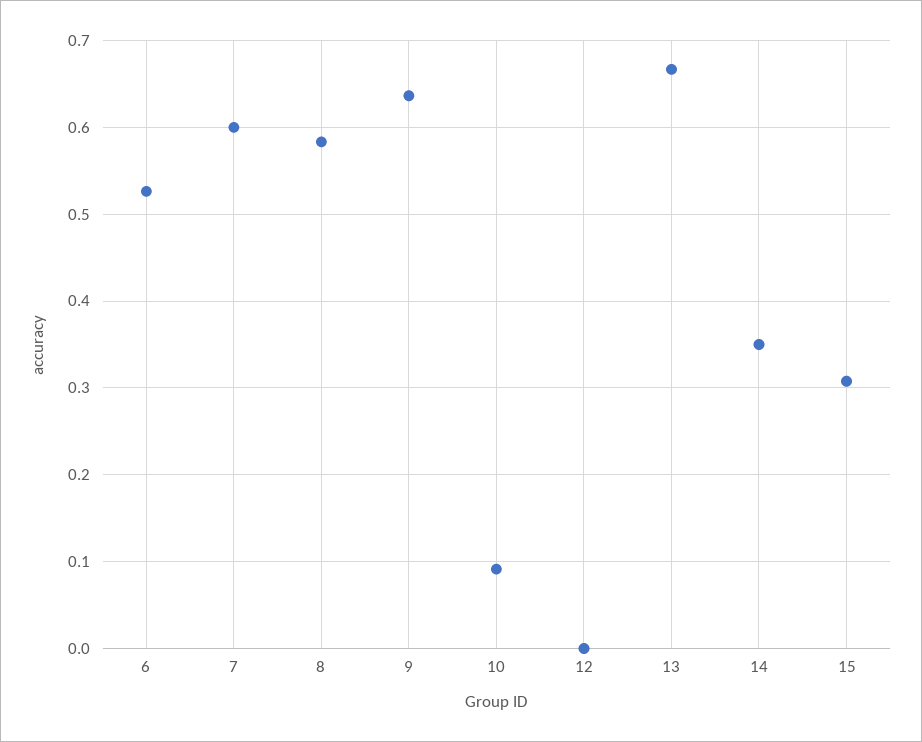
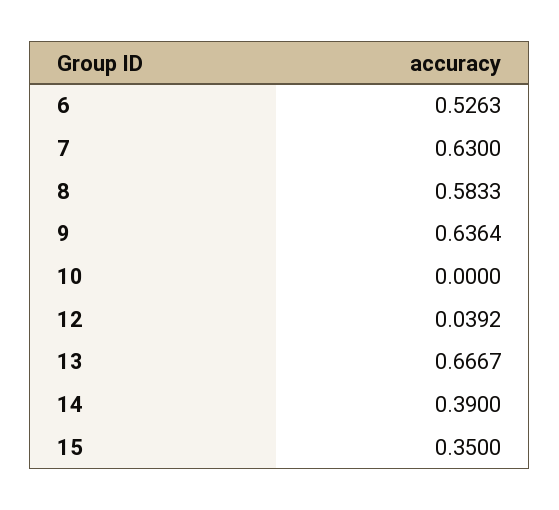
7: 0.6 -> 0.63
10: 0.09 -> 0
12: 0 -> 0.0392
14: 0.35 -> 0.39
15: 0.31 -> 0.35

